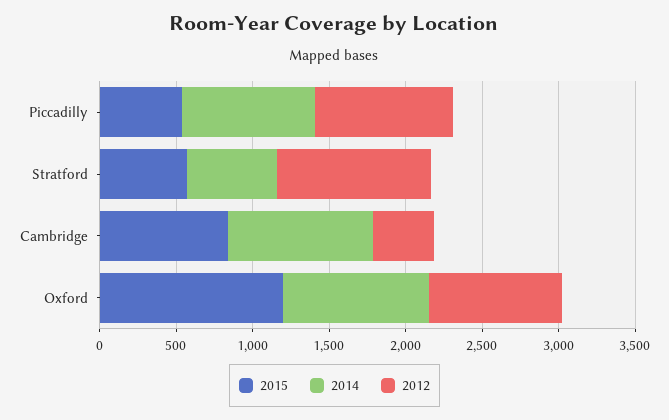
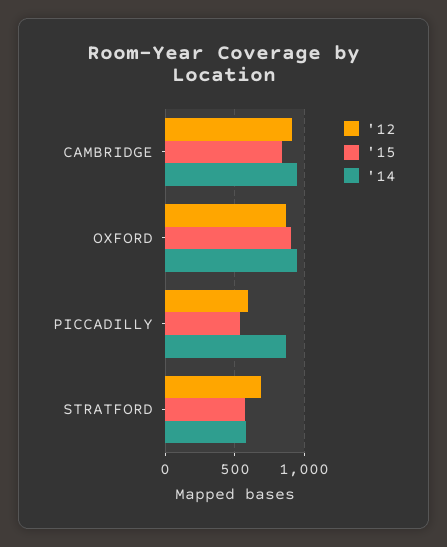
2012, Piccadilly: 900 -> 600
2012, Stratford: 1000 -> 700
2012, Cambridge: 400 -> 900
2015, Oxford: 1200 -> 900

